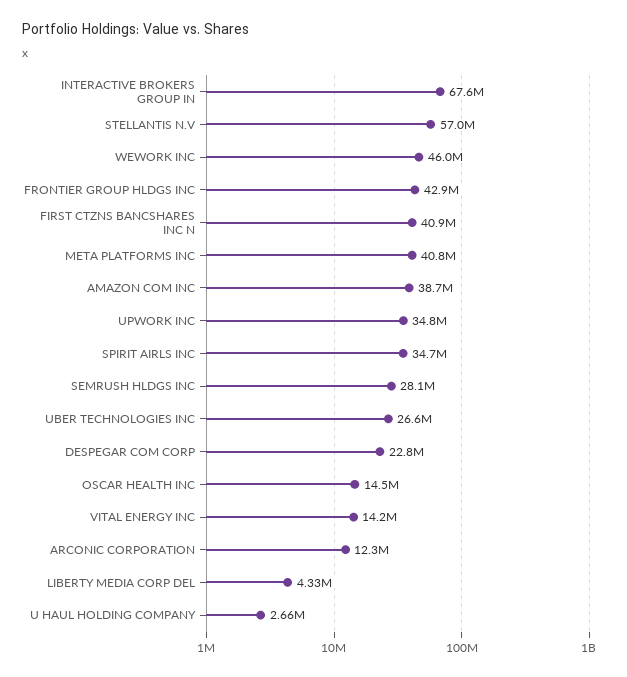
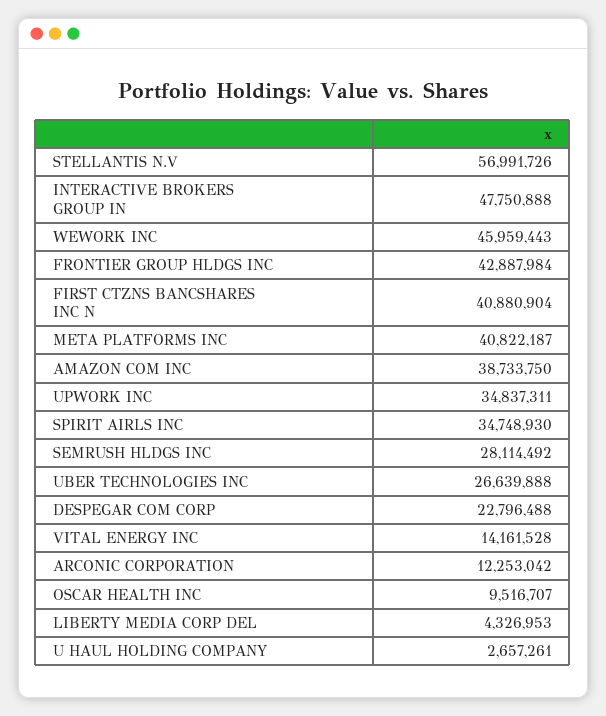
INTERACTIVE BROKERS GROUP IN: 67600000 -> 47750888
OSCAR HEALTH INC: 14500000 -> 9516707

